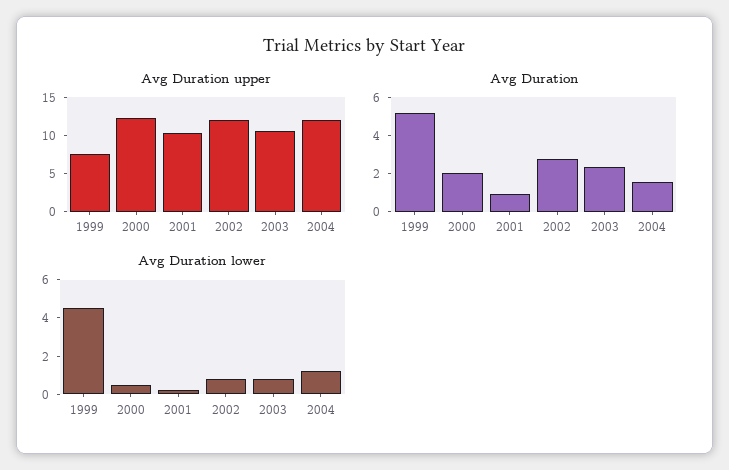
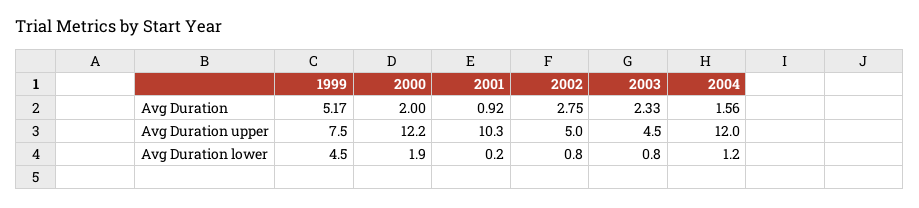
Avg Duration upper, 2002: 12.5 -> 5
Avg Duration upper, 2003: 10 -> 4.5
Avg Duration lower, 2000: 0.5 -> 1.9

